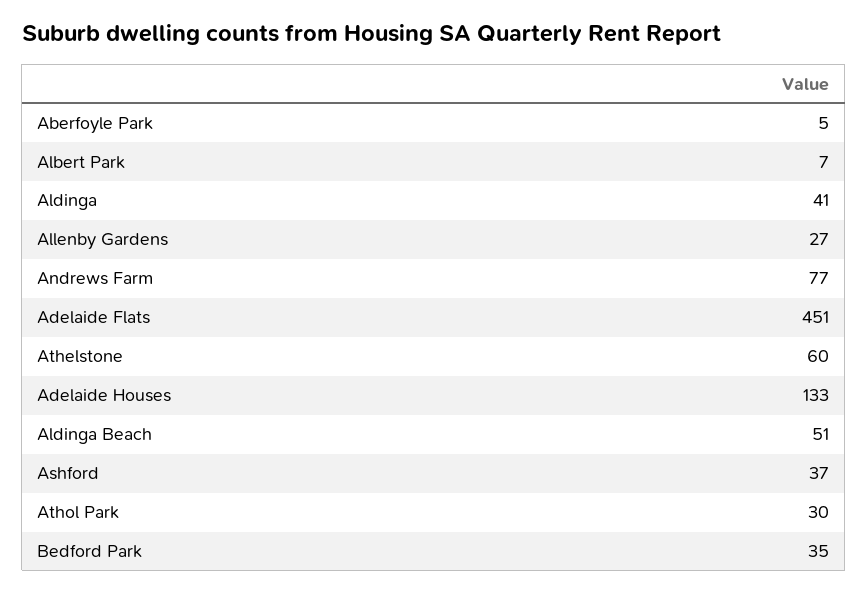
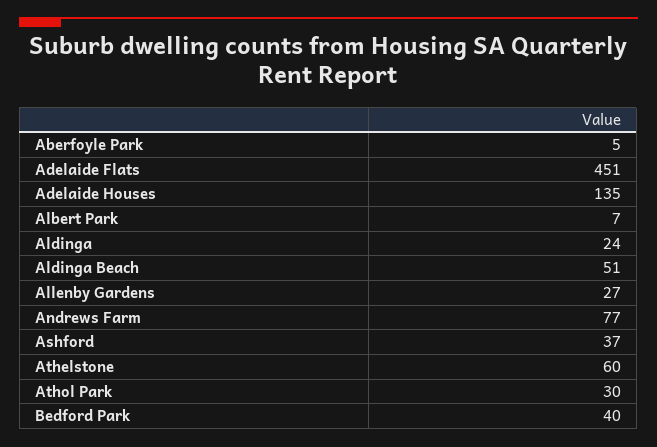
Aldinga: 41 -> 24
Adelaide Houses: 133 -> 135
Bedford Park: 35 -> 40

